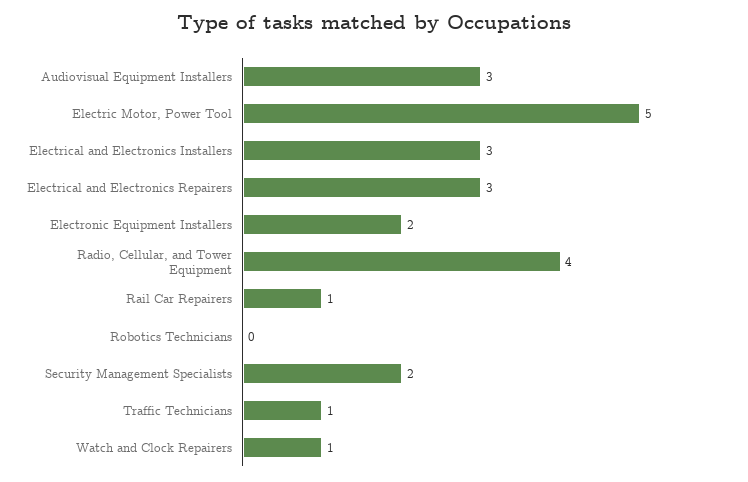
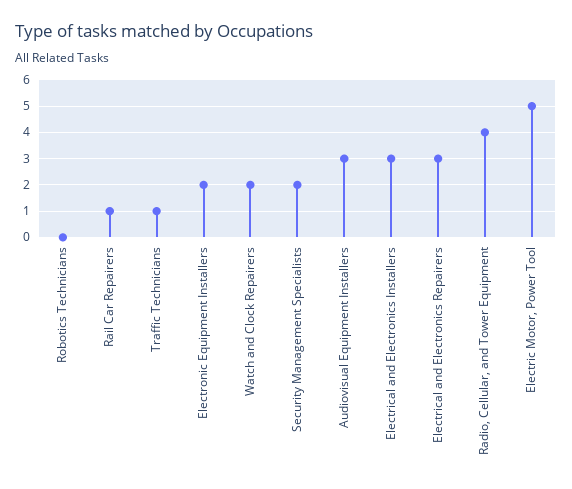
Watch and Clock Repairers: 1 -> 2

